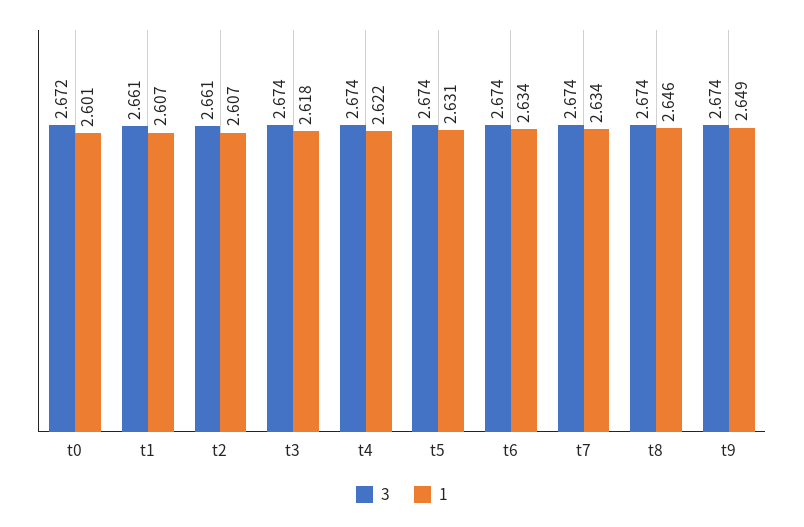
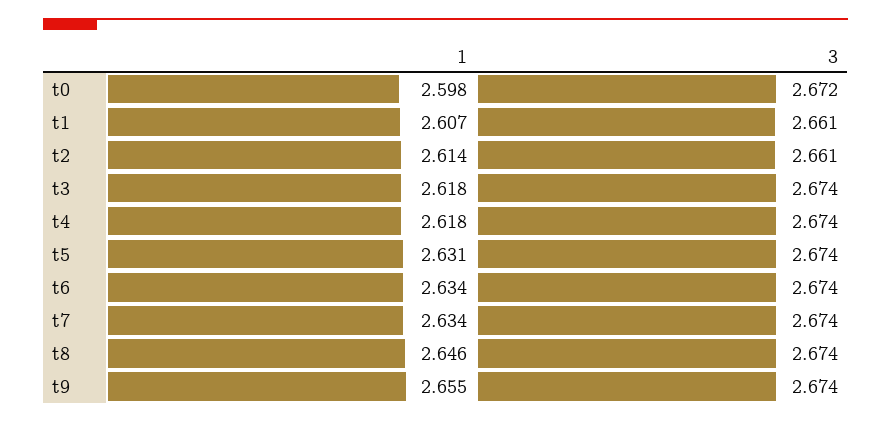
1, t0: 2.601 -> 2.598
1, t2: 2.607 -> 2.614
1, t4: 2.622 -> 2.618
1, t9: 2.649 -> 2.655

